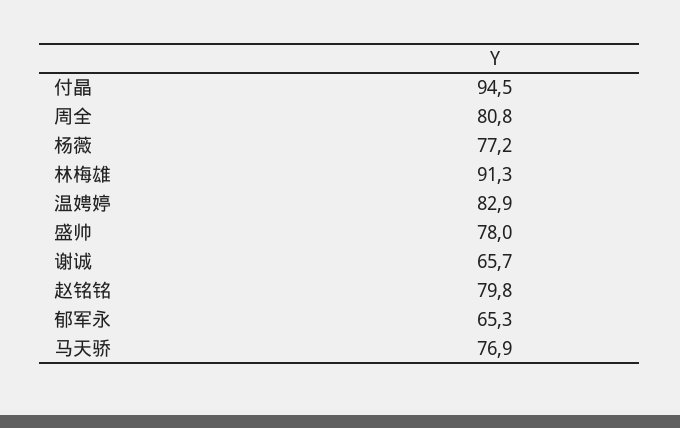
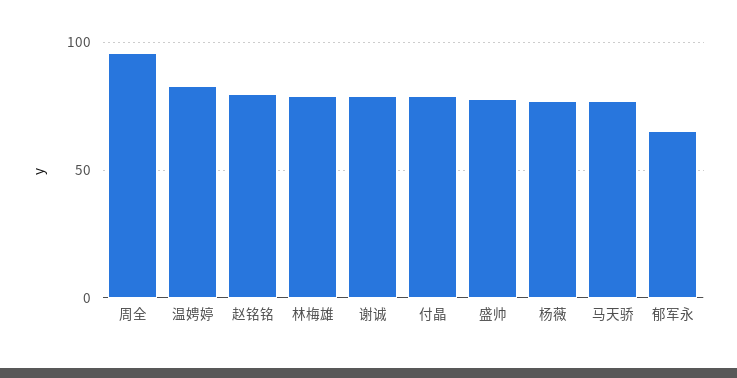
付晶: 94.5 -> 80
周全: 80.8 -> 95
林梅雄: 91.3 -> 80
谢诚: 65.7 -> 80

